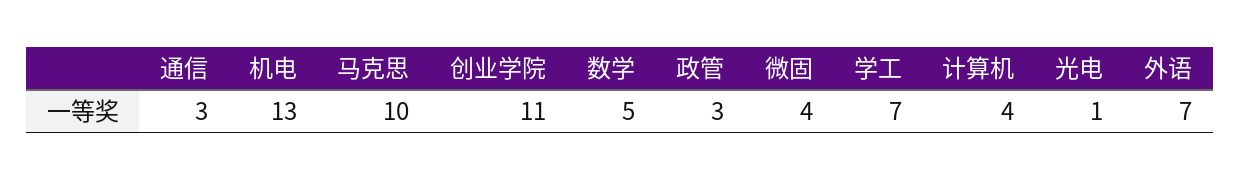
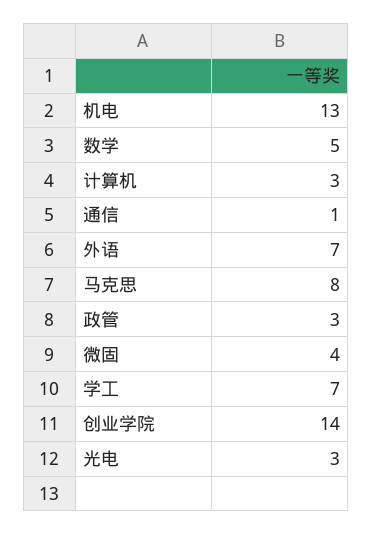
通信: 3 -> 1
马克思: 10 -> 8
创业学院: 11 -> 14
计算机: 4 -> 3
光电: 1 -> 3

